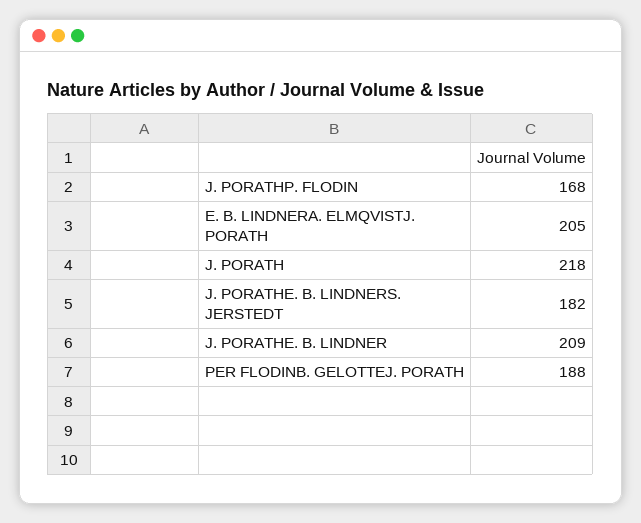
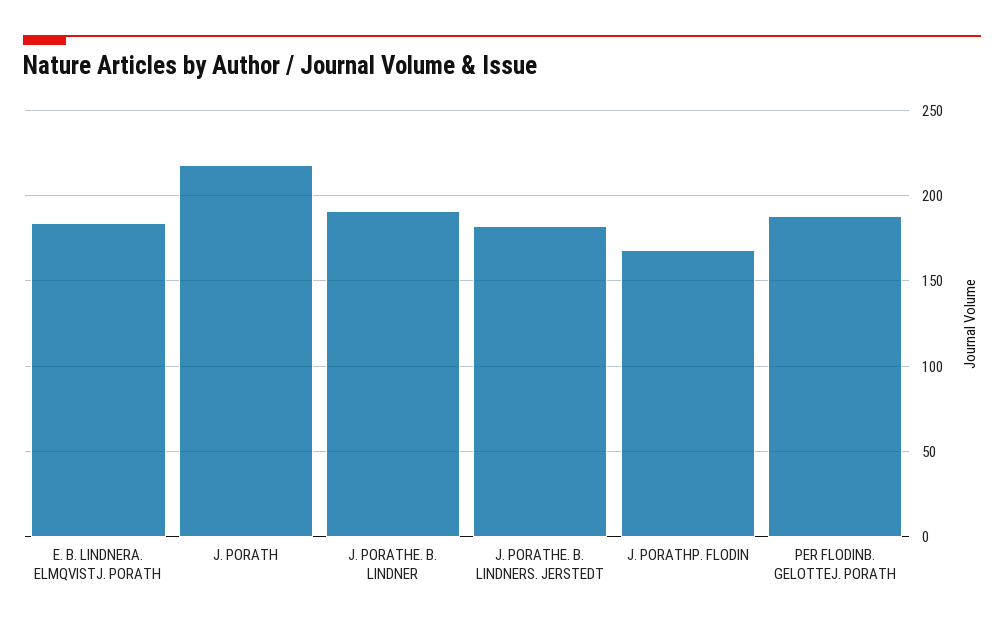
E. B. LINDNERA. ELMQVISTJ. PORATH: 205 -> 185
J. PORATHE. B. LINDNER: 209 -> 190

